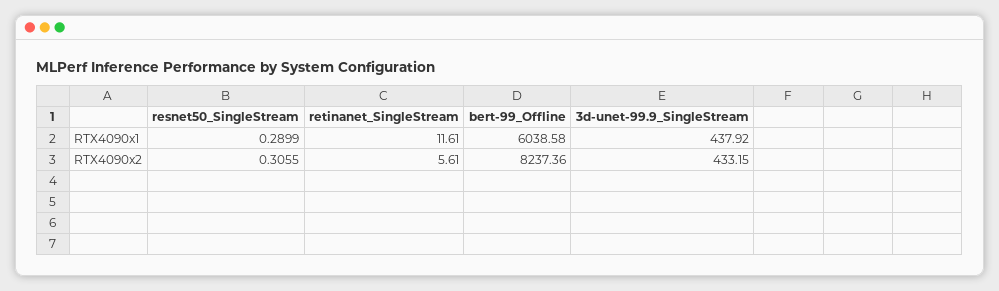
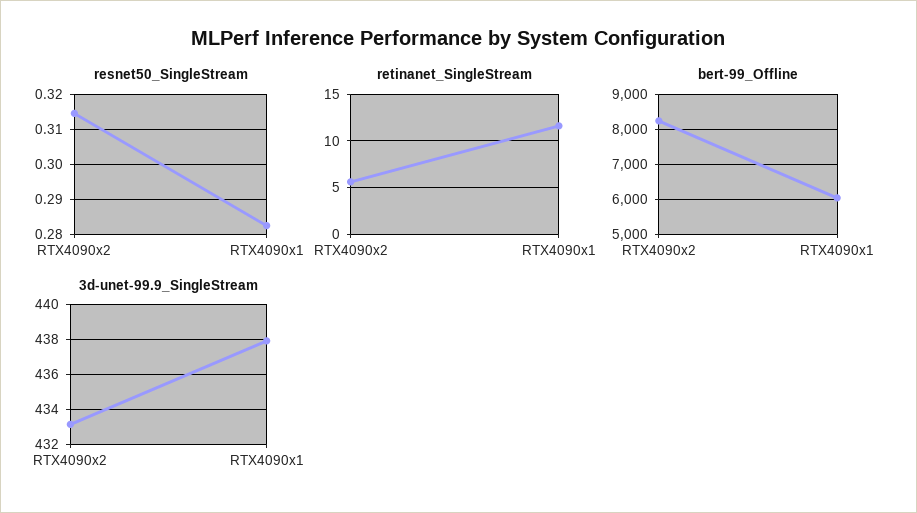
resnet50_SingleStream, RTX4090x1: 0.2899 -> 0.282
resnet50_SingleStream, RTX4090x2: 0.3055 -> 0.314

